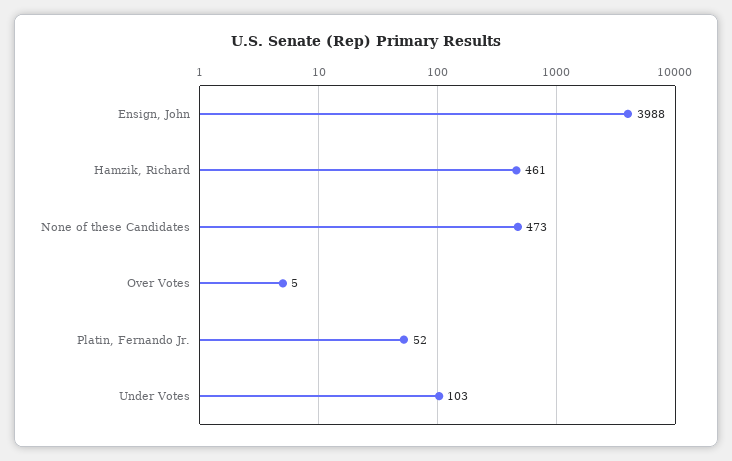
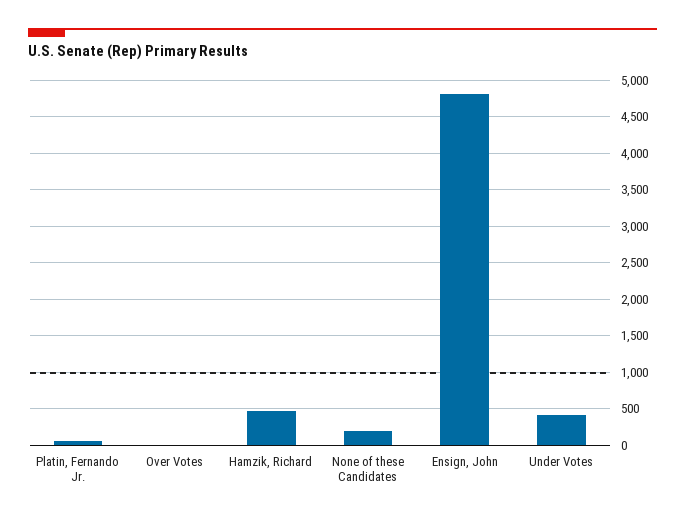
Ensign, John: 3988 -> 4800
None of these Candidates: 473 -> 200
Under Votes: 103 -> 400

